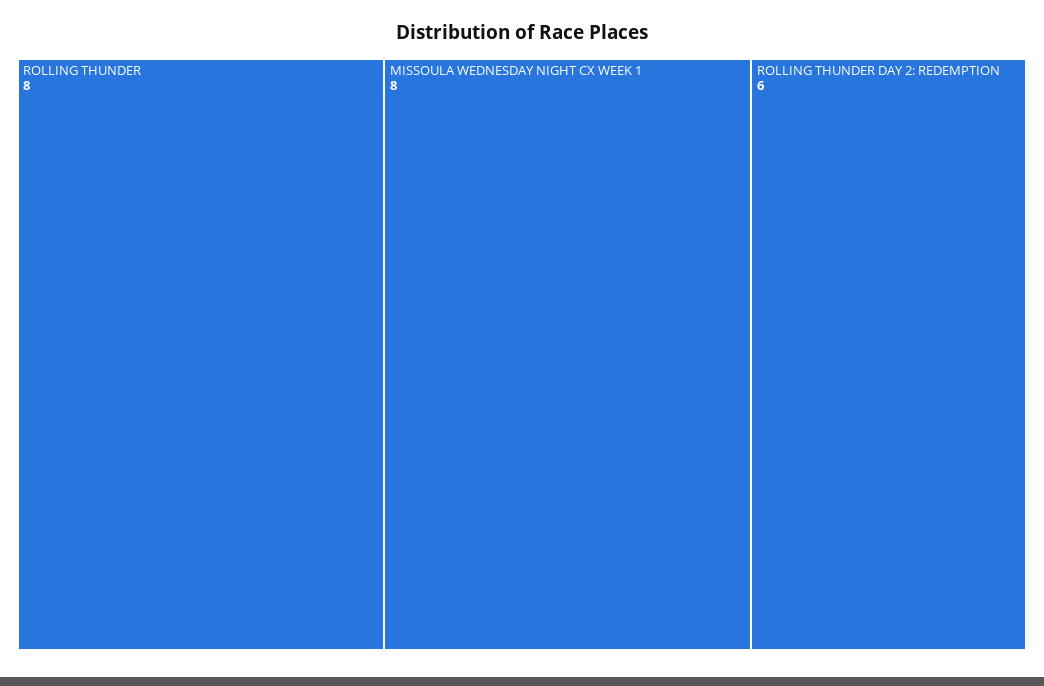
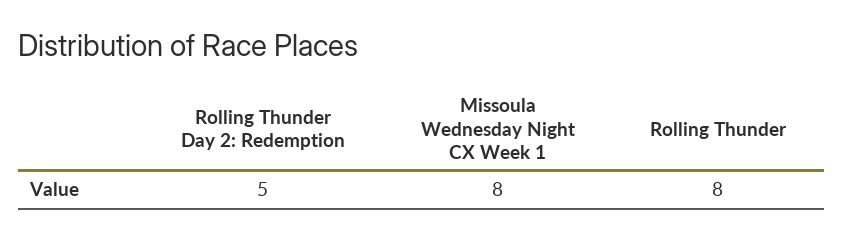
ROLLING THUNDER DAY 2: REDEMPTION: 6 -> 5

